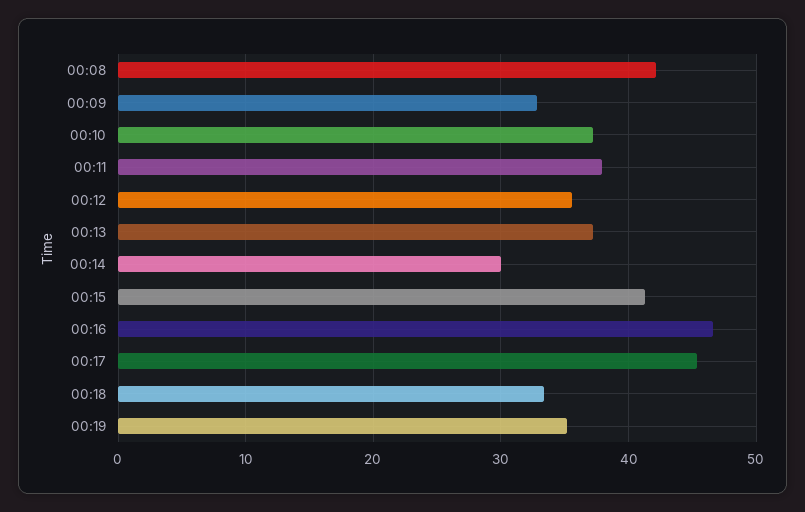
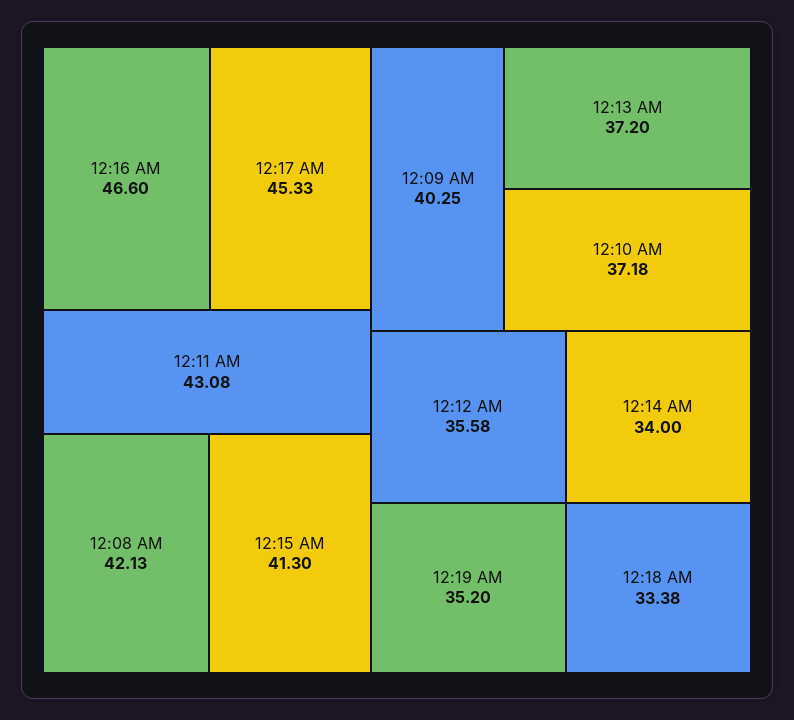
00:09: 33 -> 40.25
00:11: 38 -> 43.08
00:14: 30 -> 34

